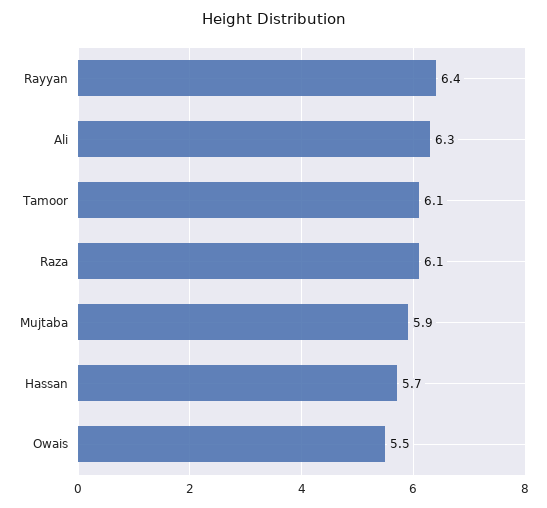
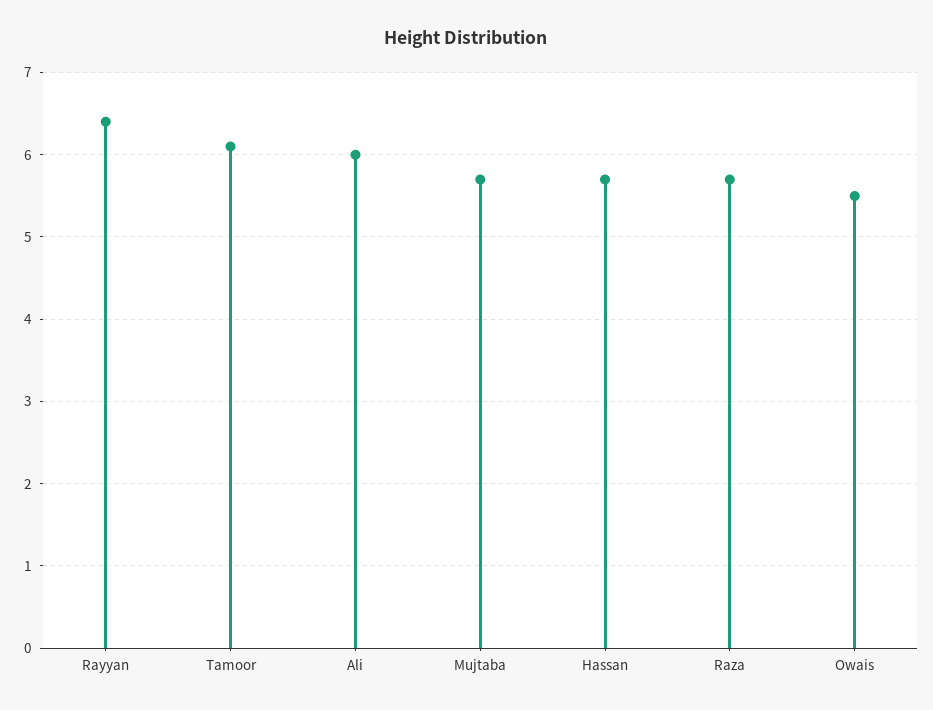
Ali: 6.3 -> 6
Raza: 6.1 -> 5.7
Mujtaba: 5.9 -> 5.7

